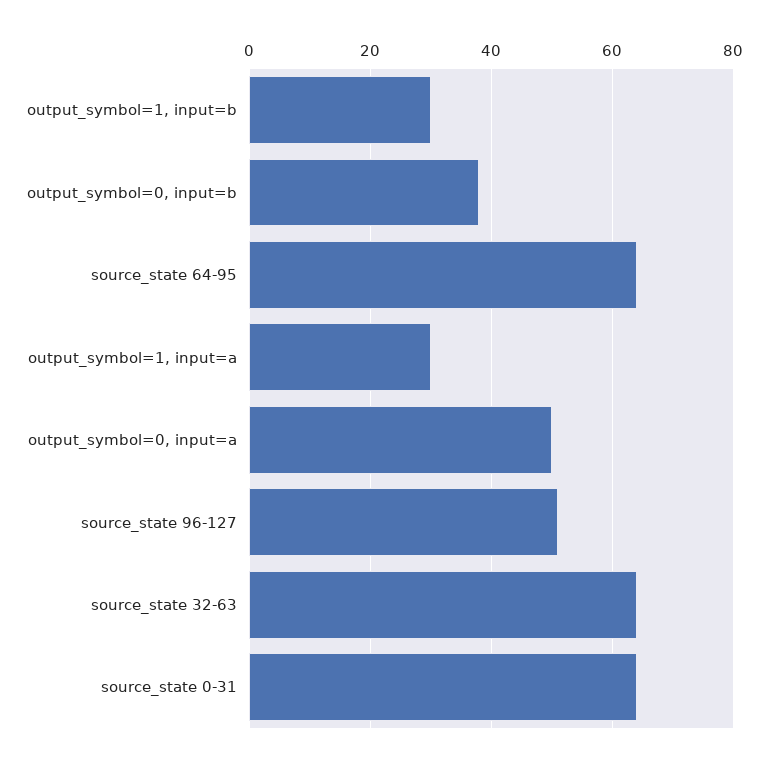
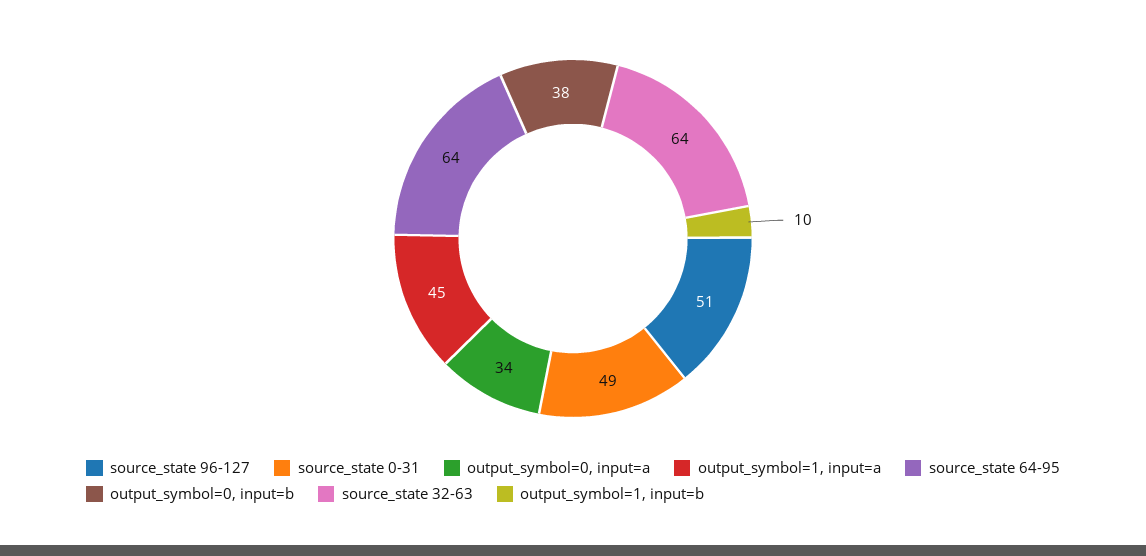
output_symbol=1, input=b: 30 -> 10
output_symbol=1, input=a: 30 -> 45
output_symbol=0, input=a: 50 -> 34
source_state 0-31: 65 -> 49

